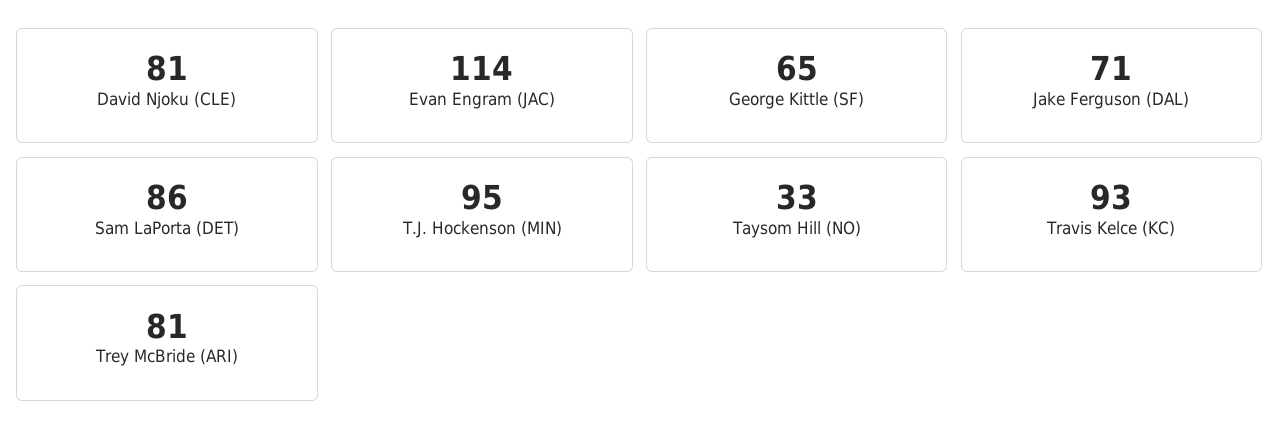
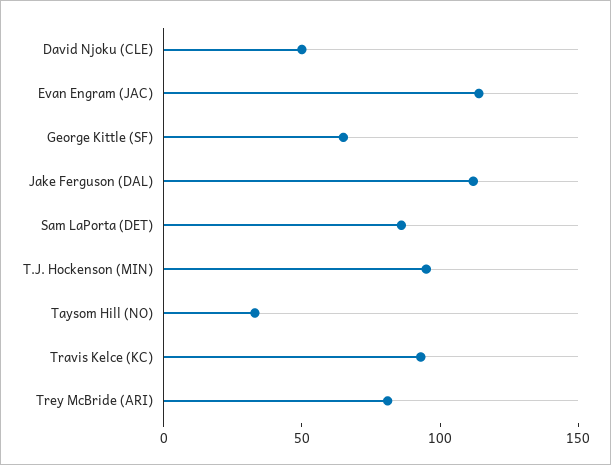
David Njoku (CLE): 81 -> 50
Jake Ferguson (DAL): 71 -> 110

